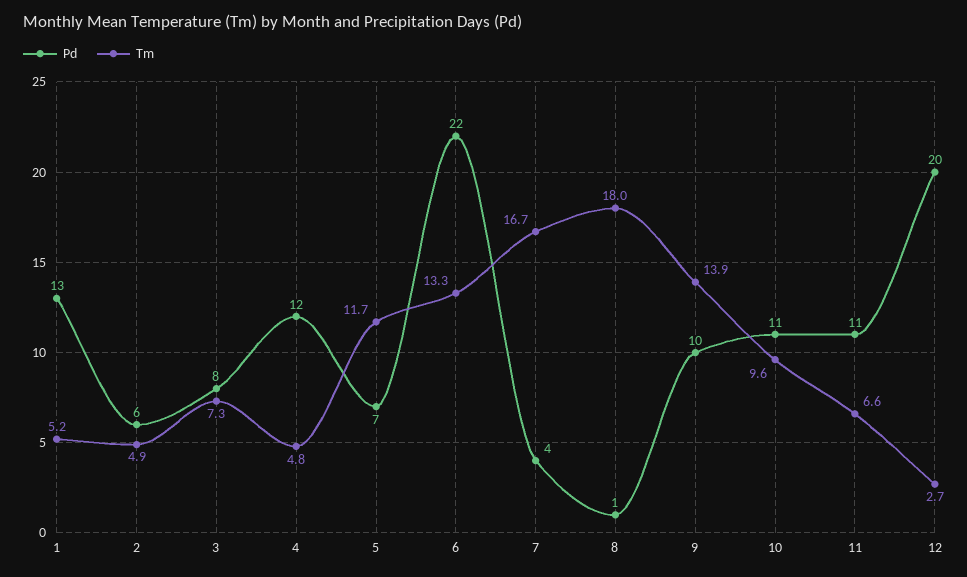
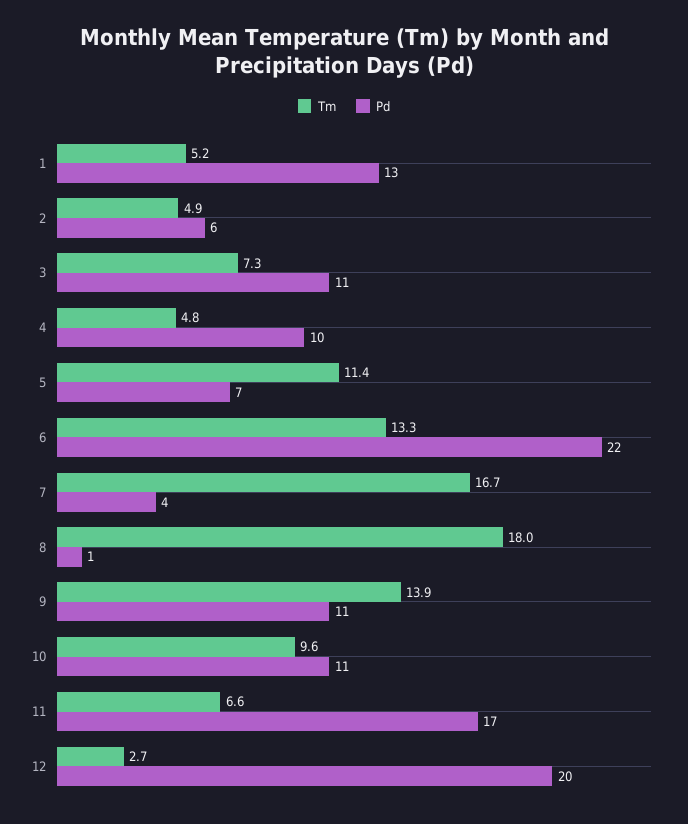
Pd, 3: 8 -> 11
Pd, 4: 12 -> 10
Tm, 5: 11.7 -> 11.4
Pd, 9: 10 -> 11
Pd, 11: 11 -> 17

